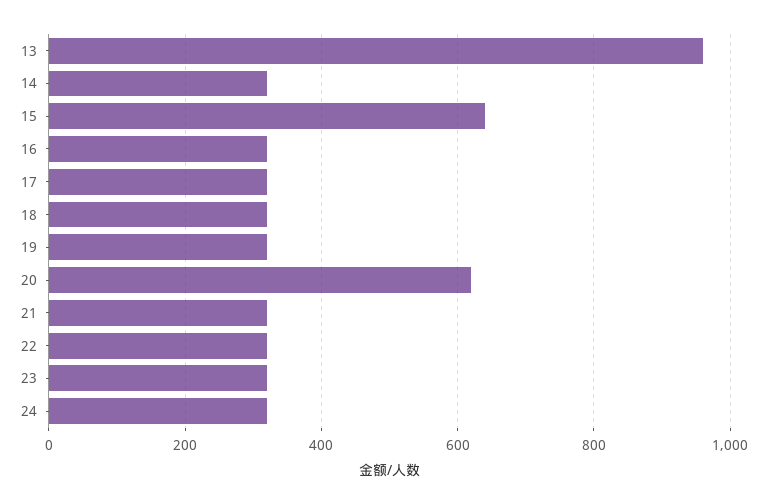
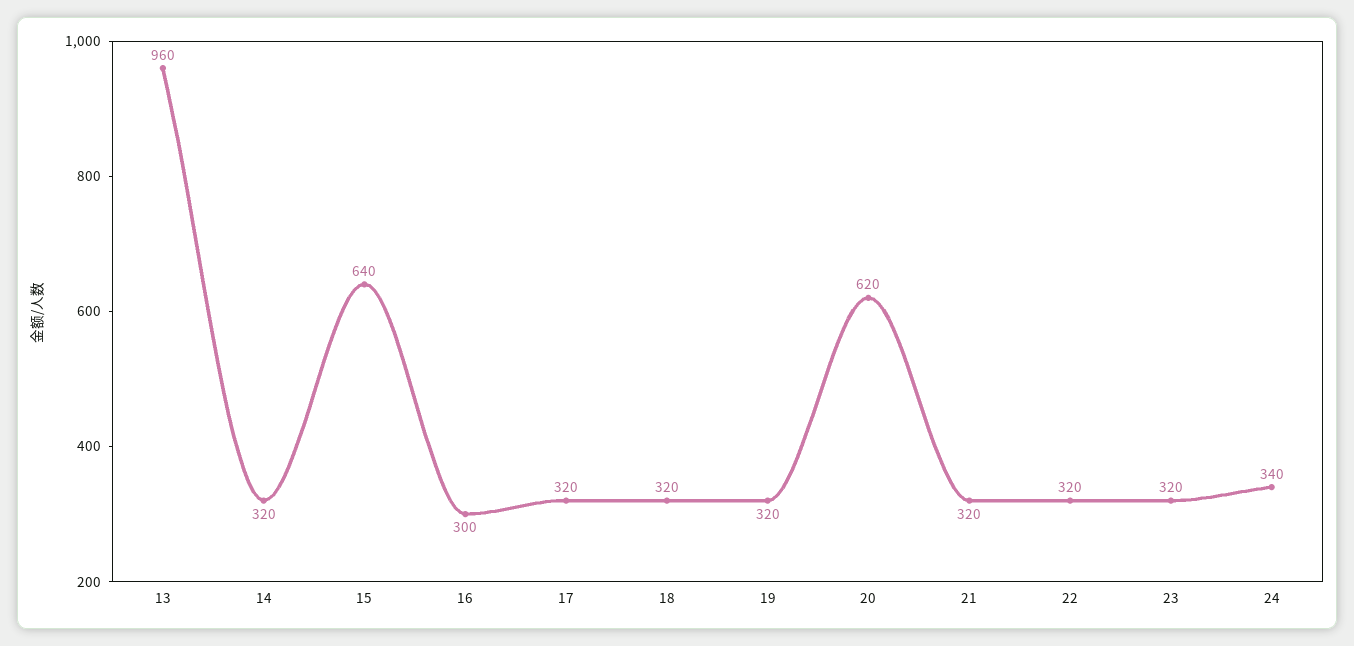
16: 320 -> 300
24: 320 -> 340

